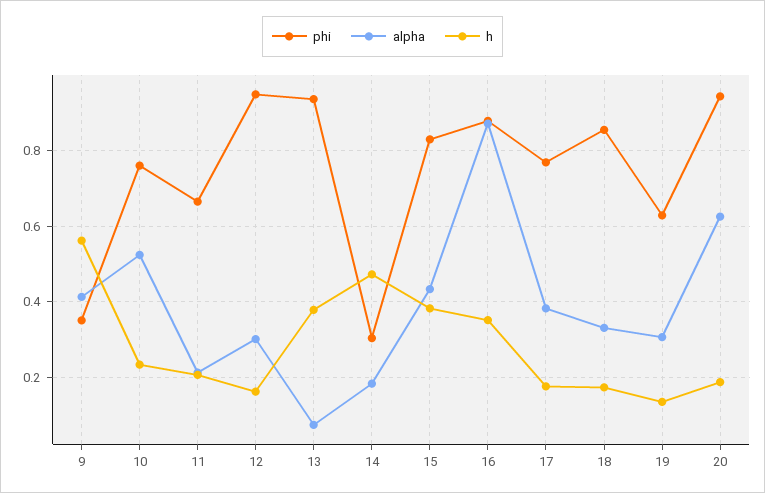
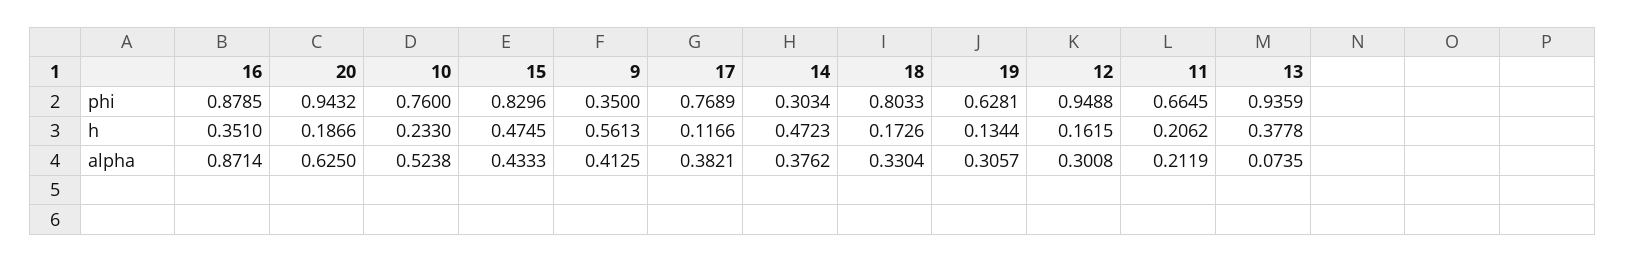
alpha, 14: 0.18 -> 0.3762
h, 15: 0.38 -> 0.4745
h, 17: 0.18 -> 0.1166
phi, 18: 0.86 -> 0.8033

